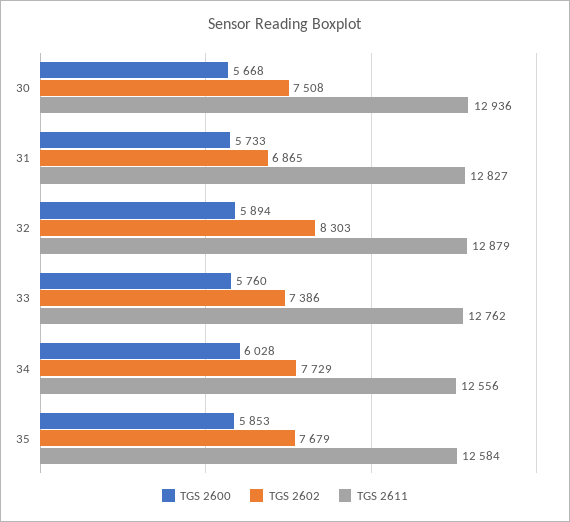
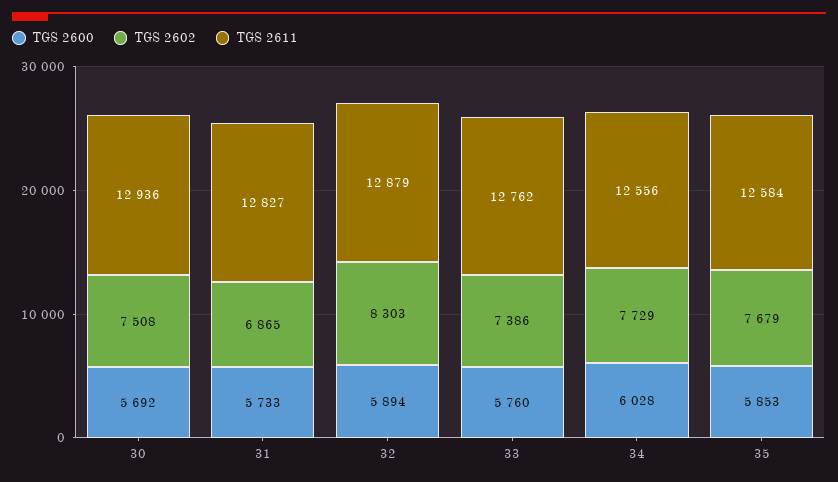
TGS 2600, 30: 5668 -> 5692

